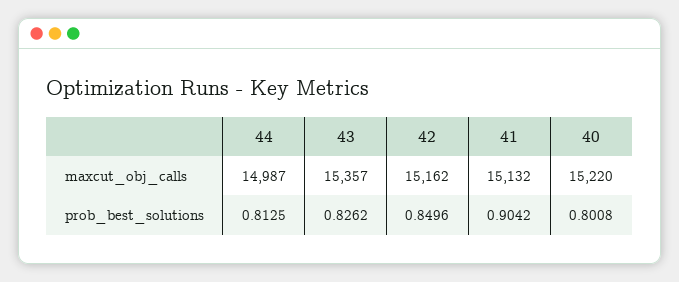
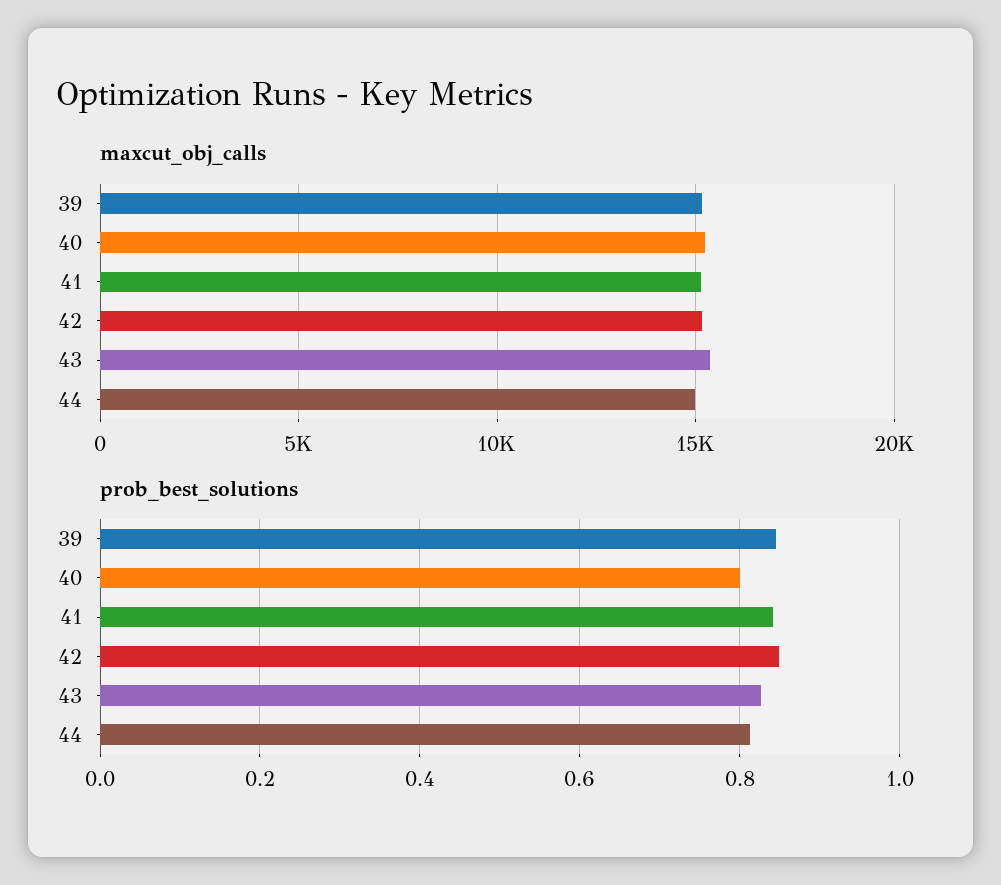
prob_best_solutions, 41: 0.9042 -> 0.84
maxcut_obj_calls, 39: none -> 15000
prob_best_solutions, 39: none -> 0.84

